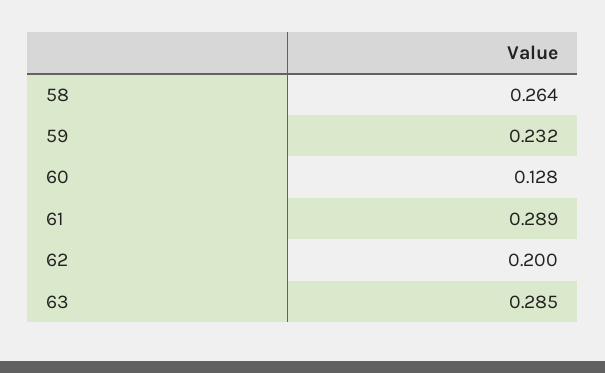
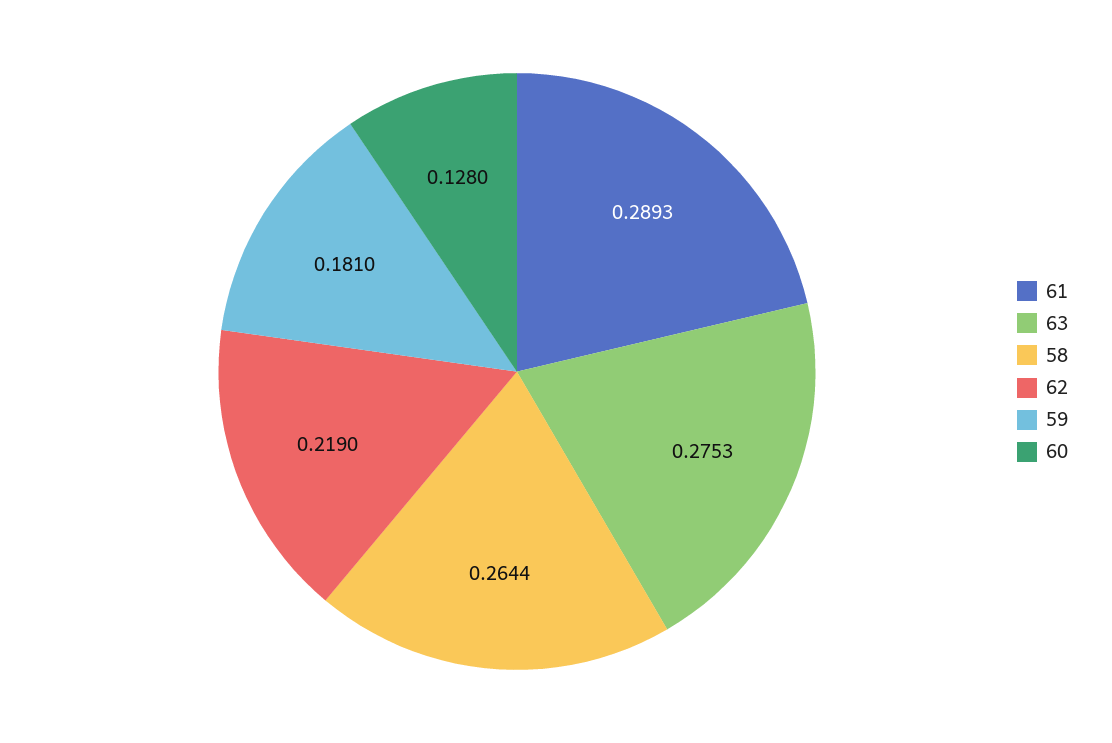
59: 0.232 -> 0.181
62: 0.2 -> 0.219
63: 0.285 -> 0.2753

